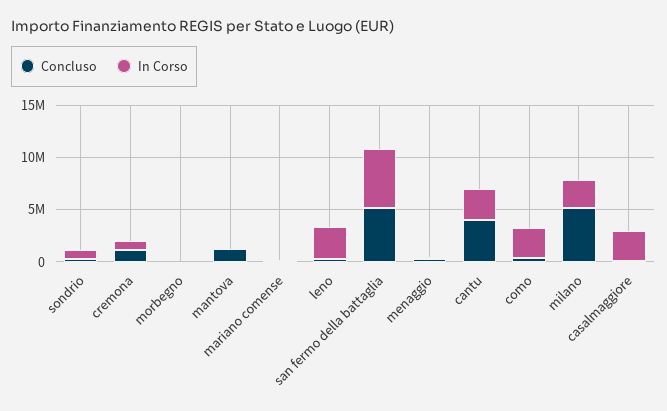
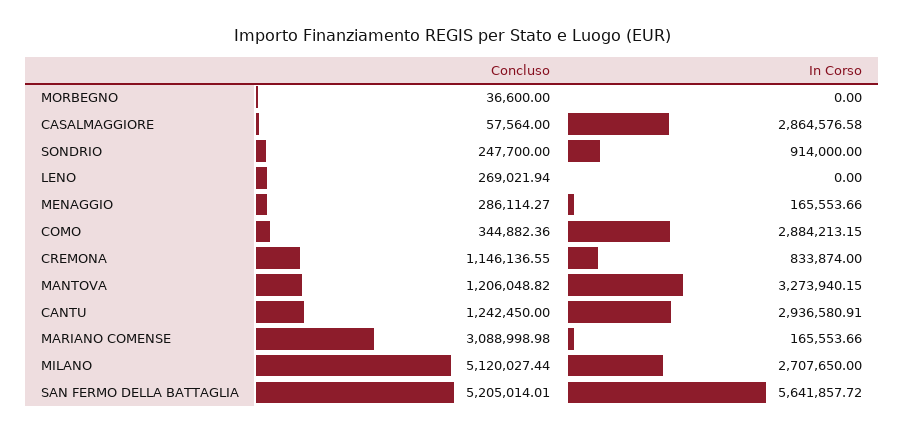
In Corso, mantova: 0 -> 3273940.15
Concluso, mariano comense: 0 -> 3088998.98
In Corso, leno: 3000000 -> 0
Concluso, cantu: 4000000 -> 1242450

